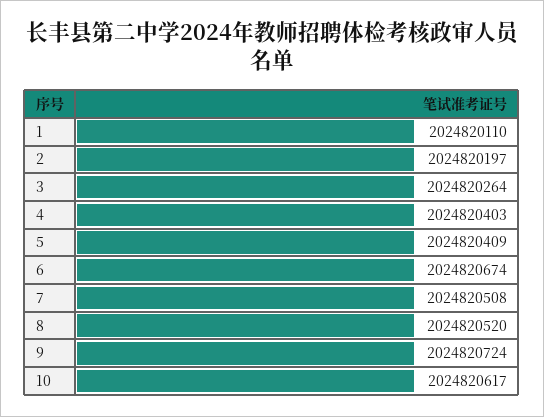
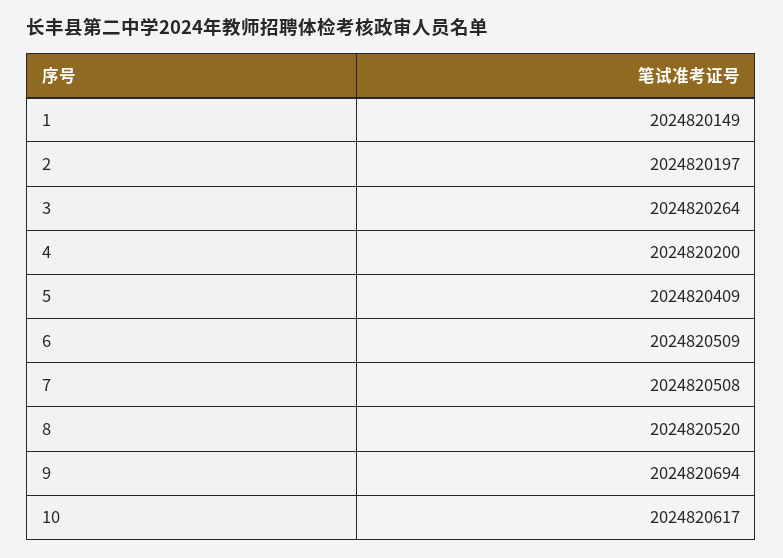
1: 2024820110 -> 2024820149
4: 2024820403 -> 2024820200
6: 2024820674 -> 2024820509
9: 2024820724 -> 2024820694

